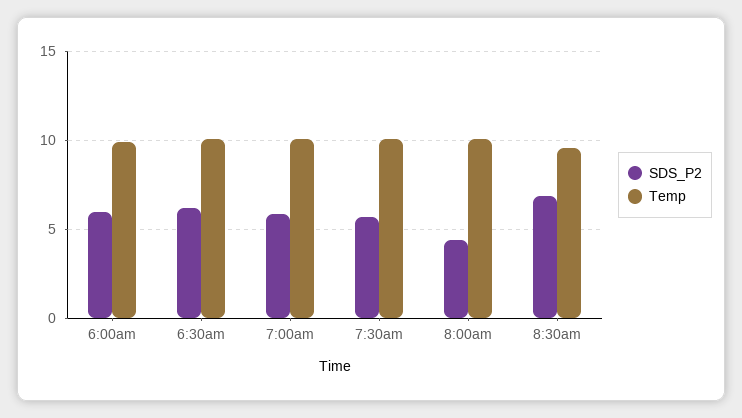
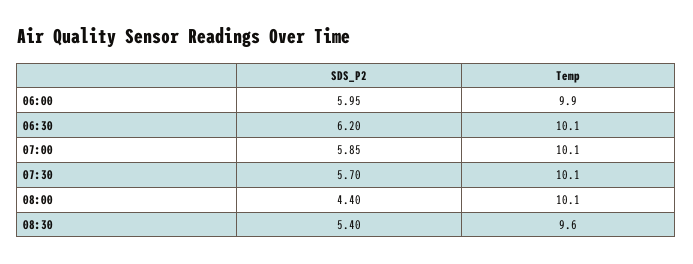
SDS_P2, 8:30am: 7 -> 5.4

